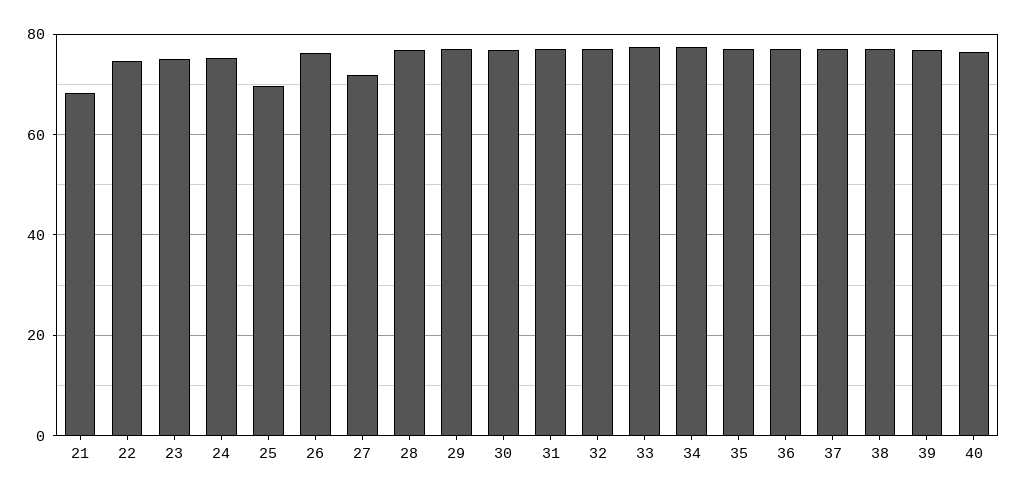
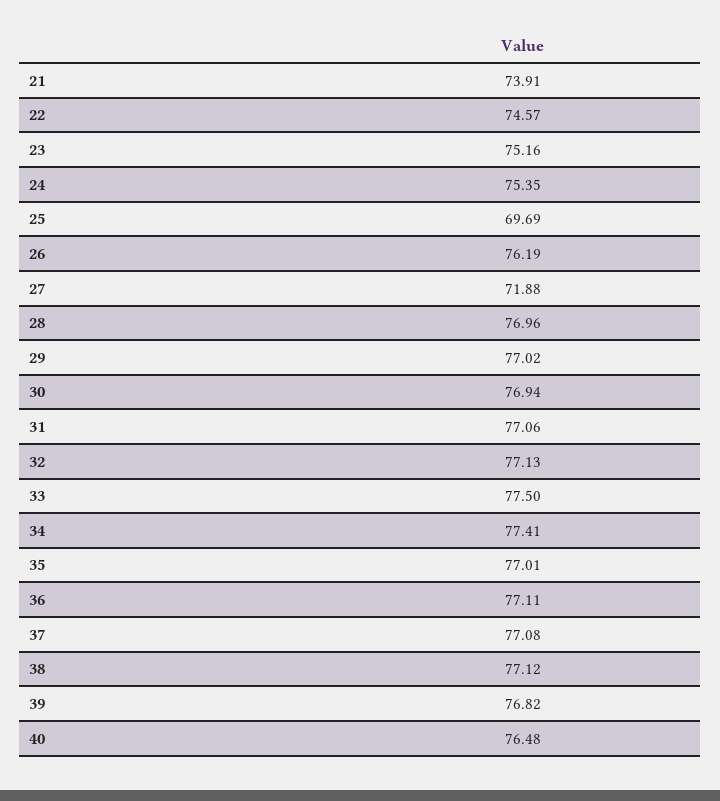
21: 68 -> 73.91

